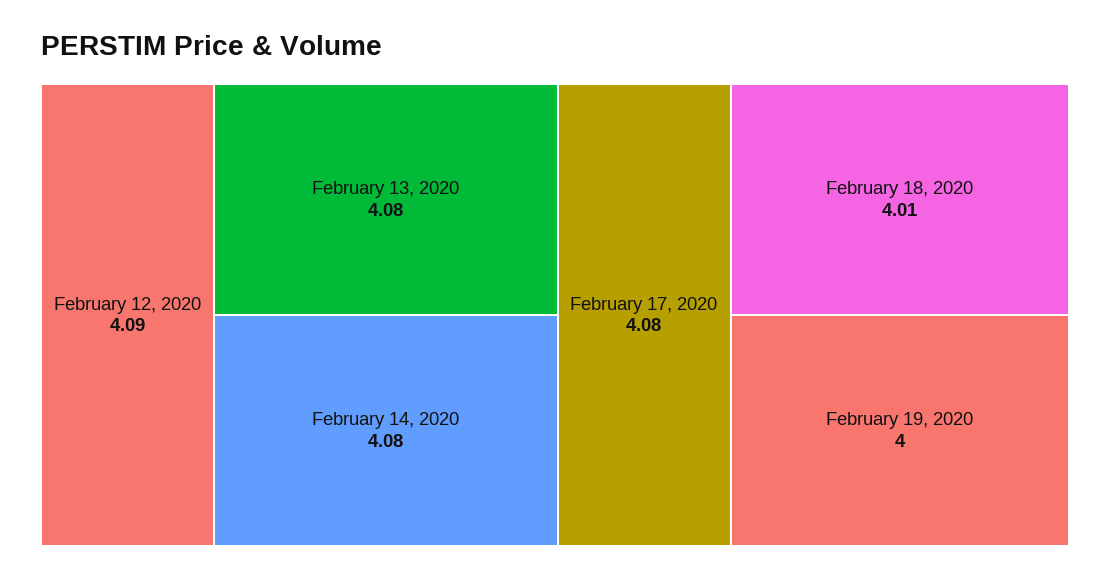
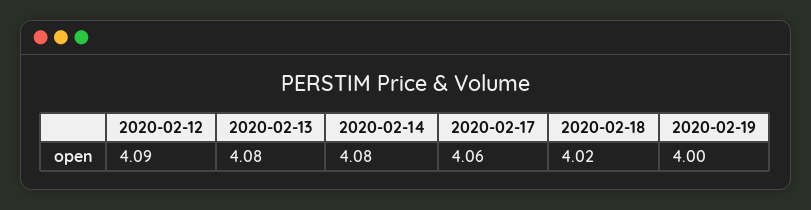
February 17, 2020: 4.08 -> 4.06
February 18, 2020: 4.01 -> 4.02

